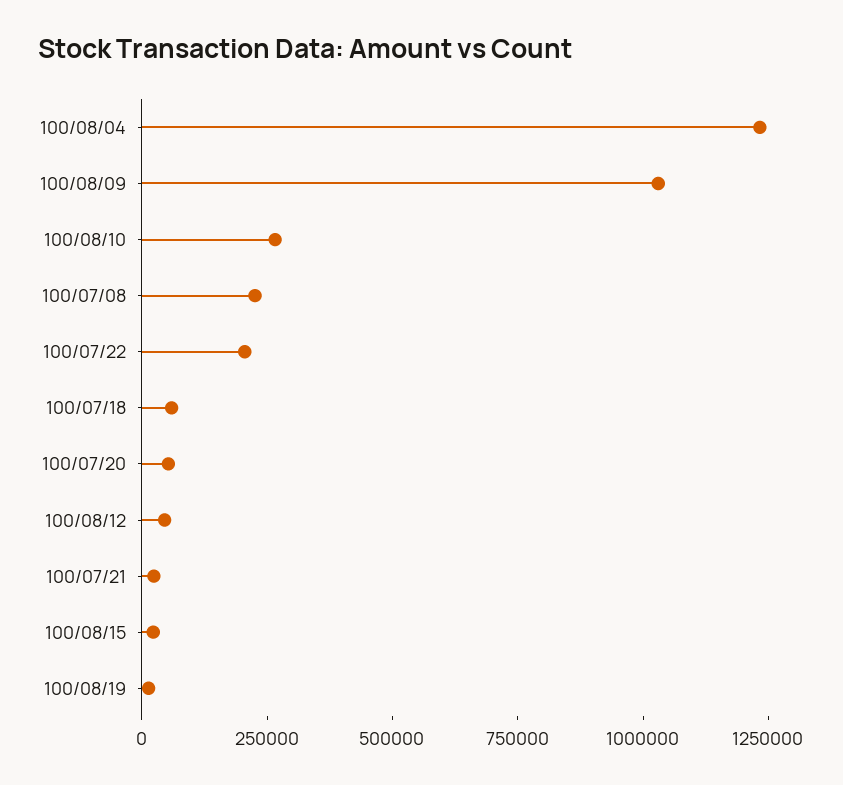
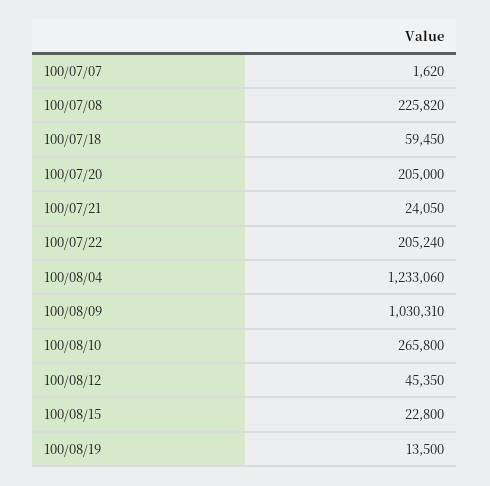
100/07/20: 50000 -> 205000
100/07/07: none -> 1620

